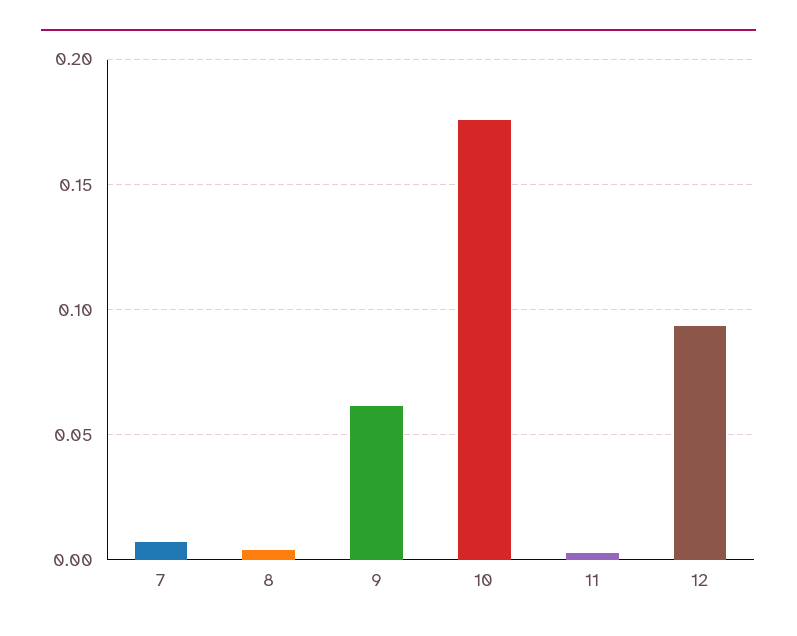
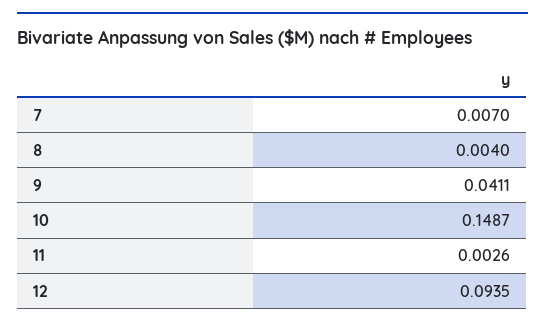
9: 0.06 -> 0.0411
10: 0.175 -> 0.1487

